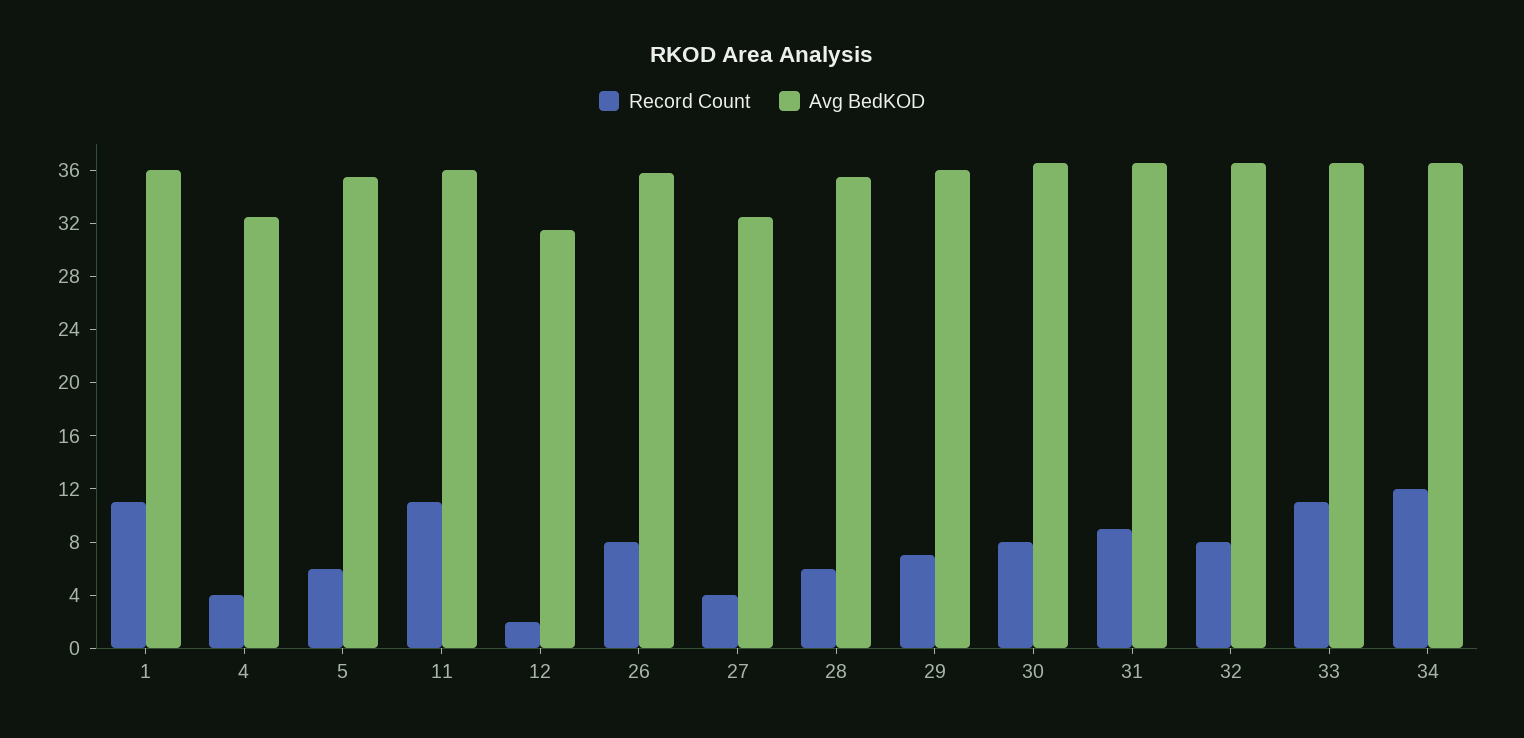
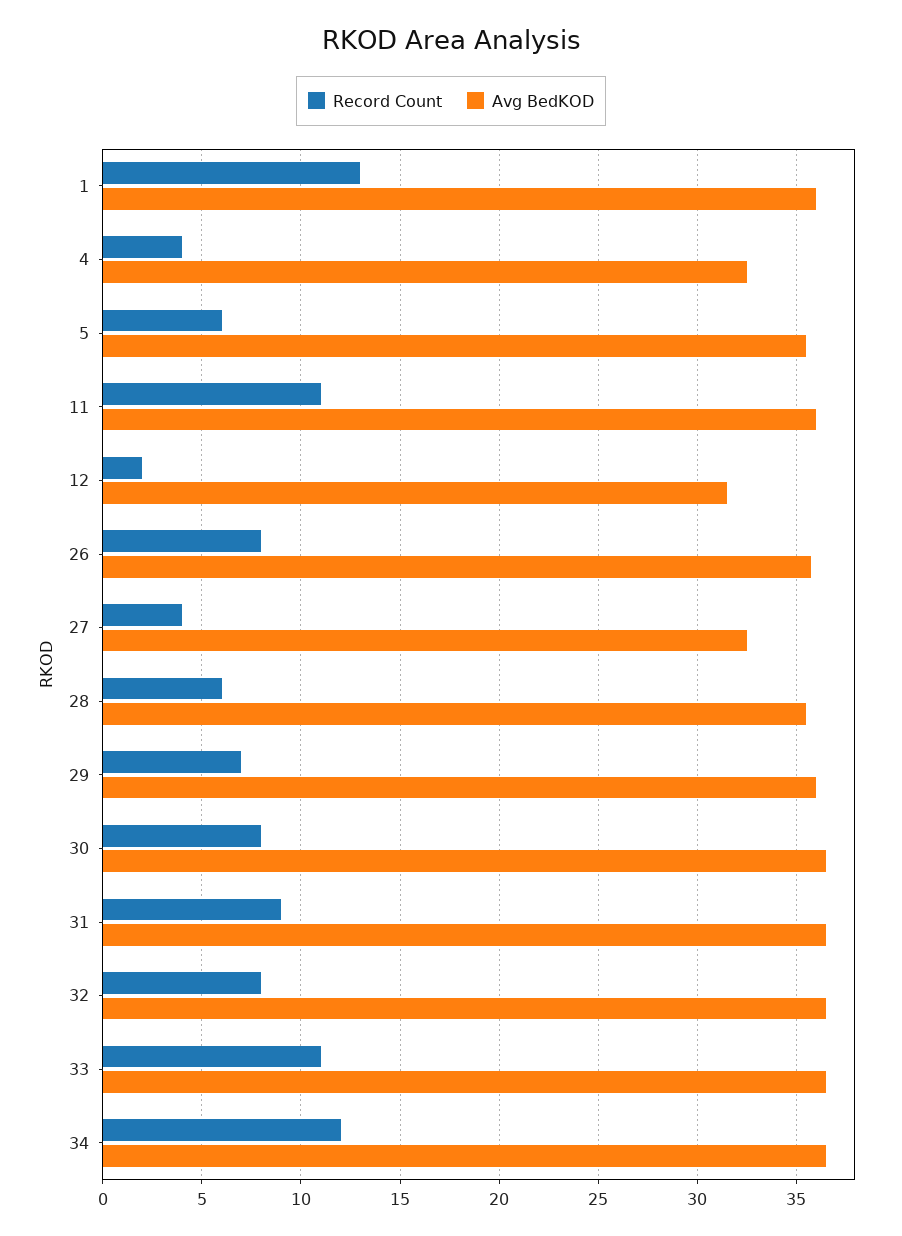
Record Count, 1: 11 -> 13

